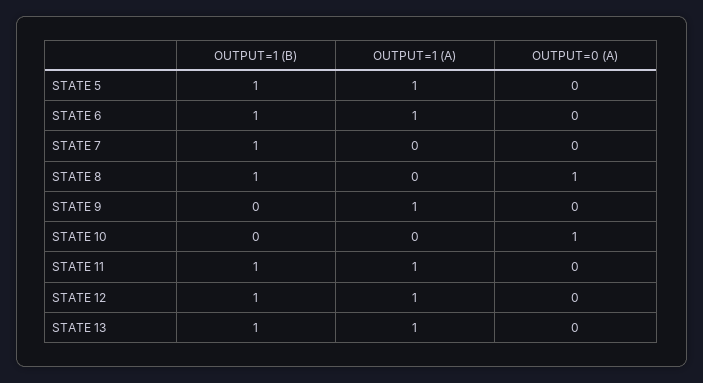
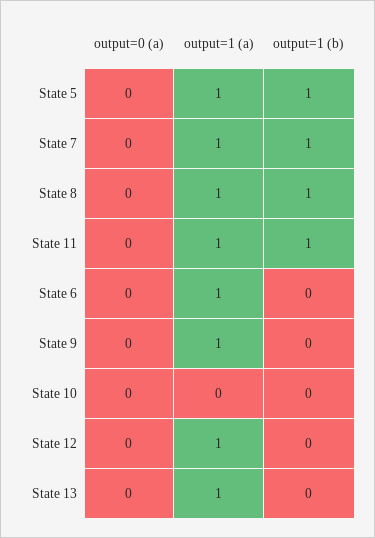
OUTPUT=1 (B), STATE 6: 1 -> 0
OUTPUT=1 (A), STATE 7: 0 -> 1
OUTPUT=1 (A), STATE 8: 0 -> 1
OUTPUT=0 (A), STATE 8: 1 -> 0
OUTPUT=0 (A), STATE 10: 1 -> 0
OUTPUT=1 (B), STATE 12: 1 -> 0
OUTPUT=1 (B), STATE 13: 1 -> 0

